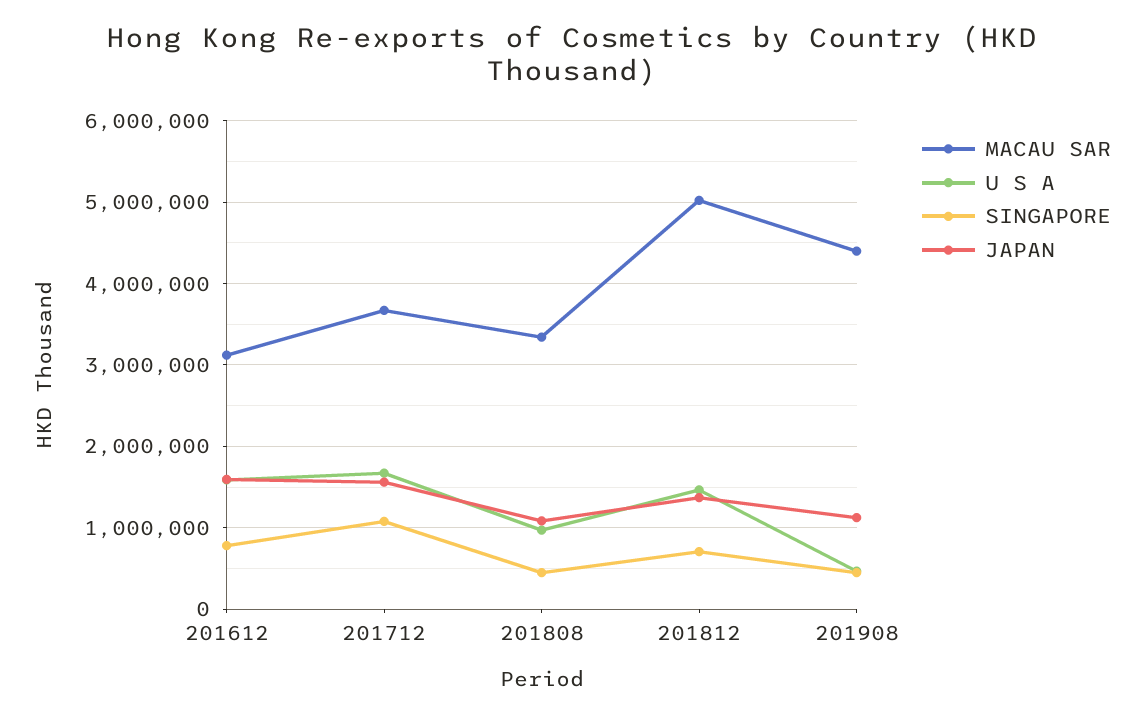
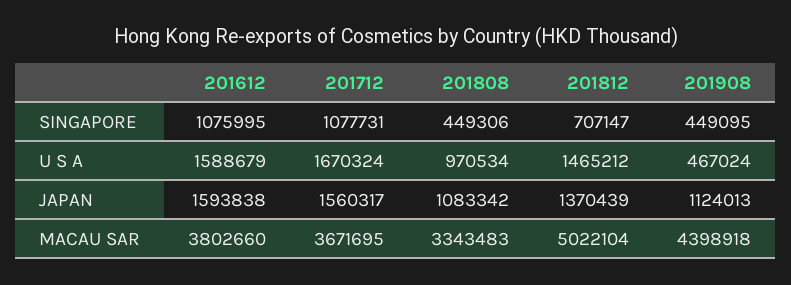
MACAU SAR, 201612: 3100000 -> 3802660
SINGAPORE, 201612: 800000 -> 1075995

